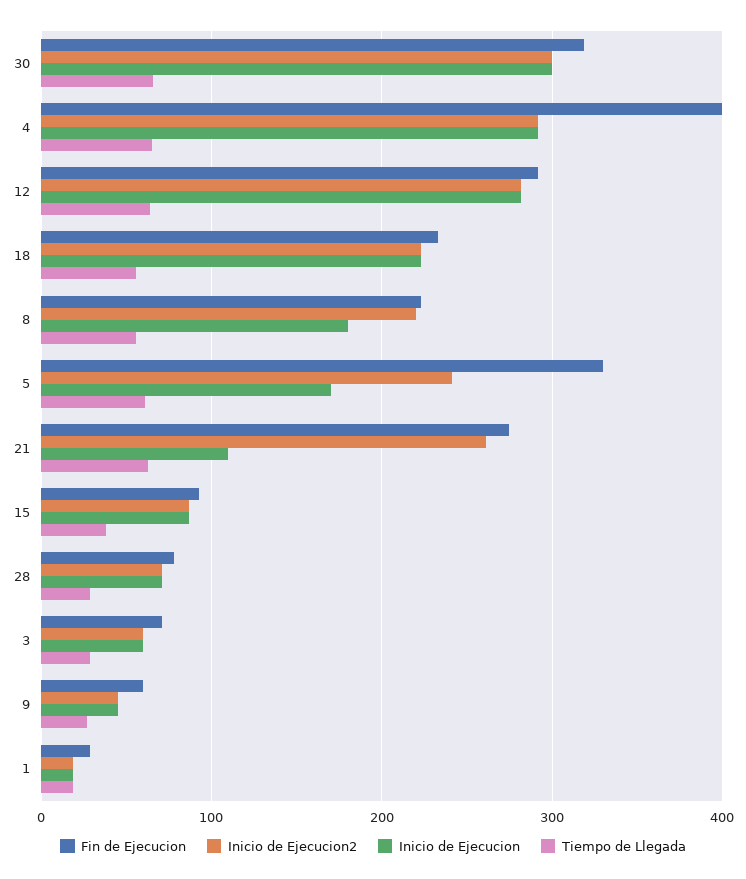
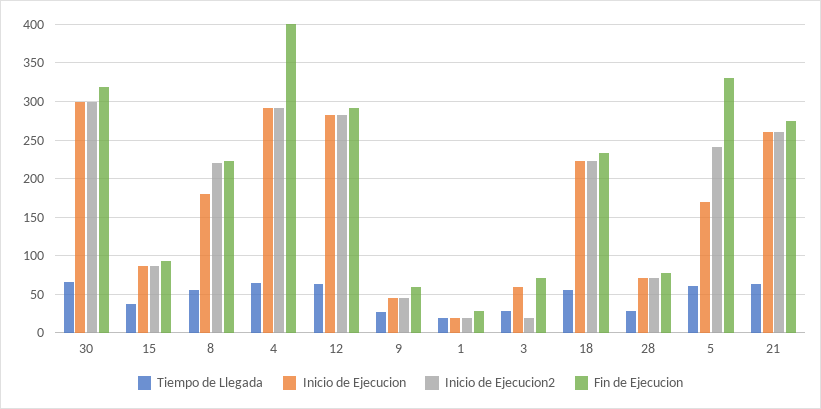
Inicio de Ejecucion, 21: 110 -> 260
Inicio de Ejecucion2, 3: 60 -> 20

